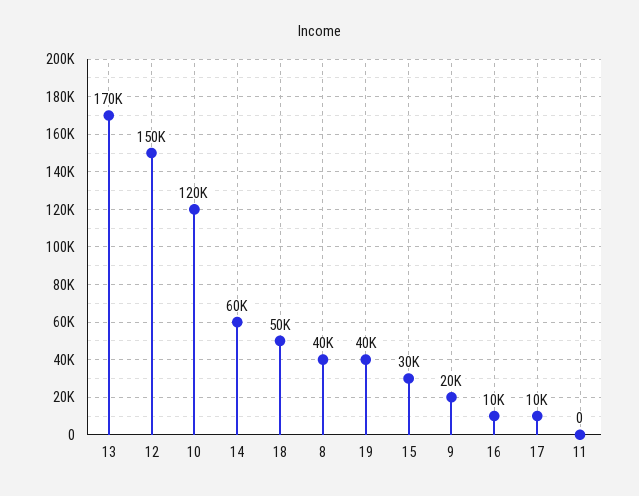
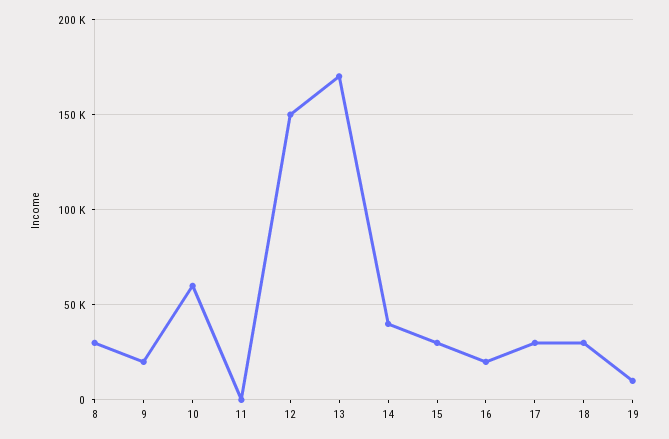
10: 120000 -> 60000
14: 60000 -> 40000
18: 50000 -> 30000
8: 40000 -> 30000
19: 40000 -> 10000
16: 10000 -> 20000
17: 10000 -> 30000

